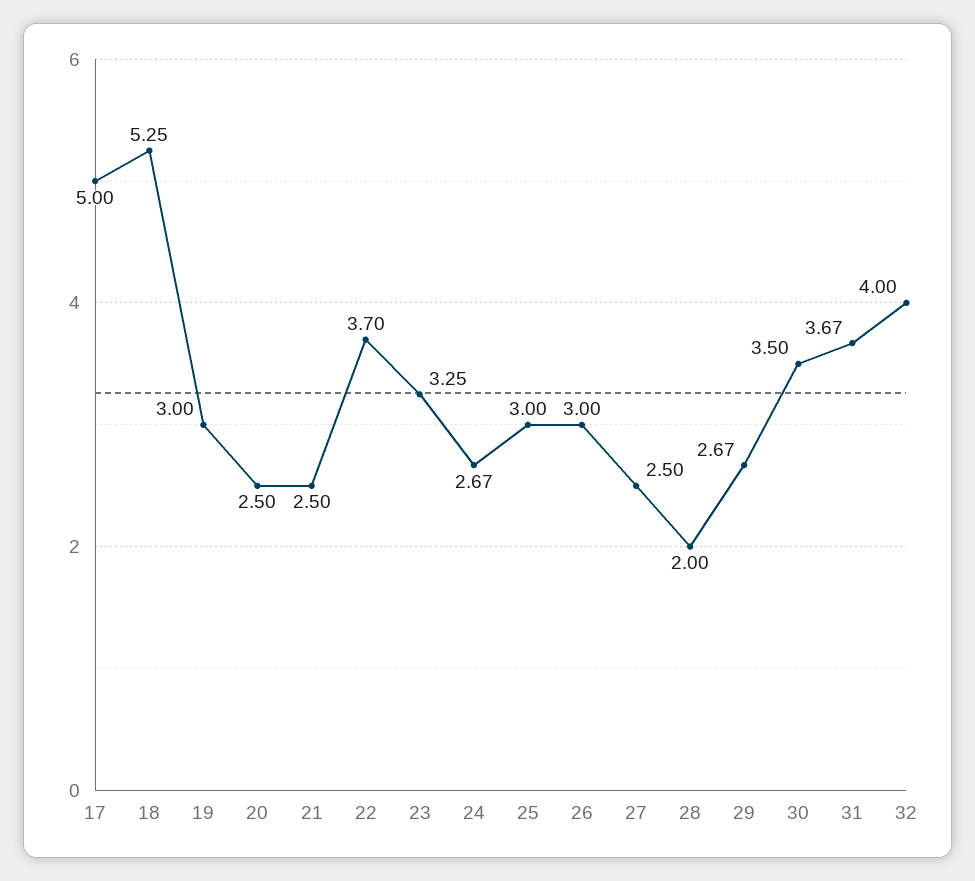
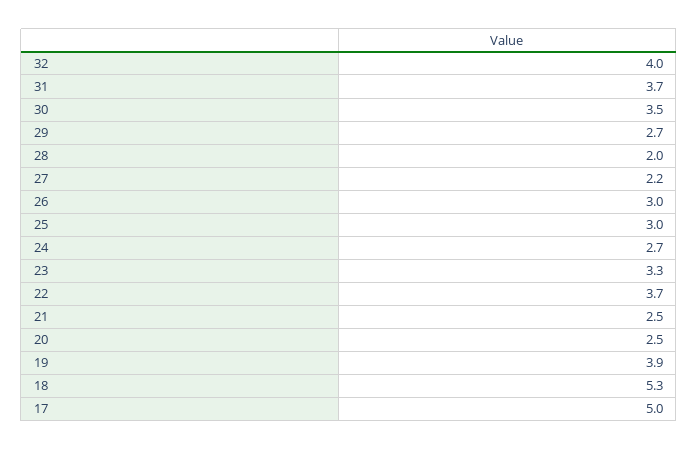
19: 3 -> 3.9
27: 2.5 -> 2.2

